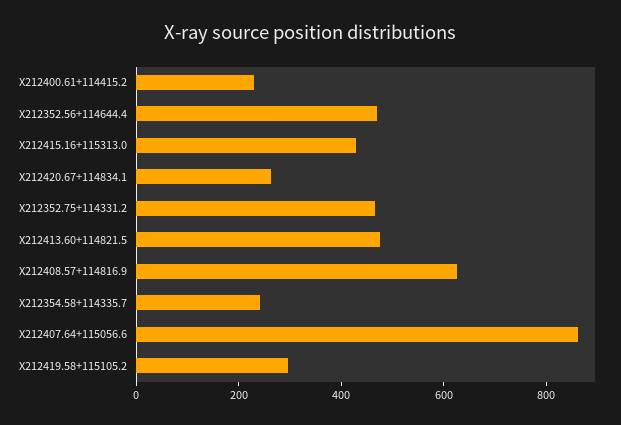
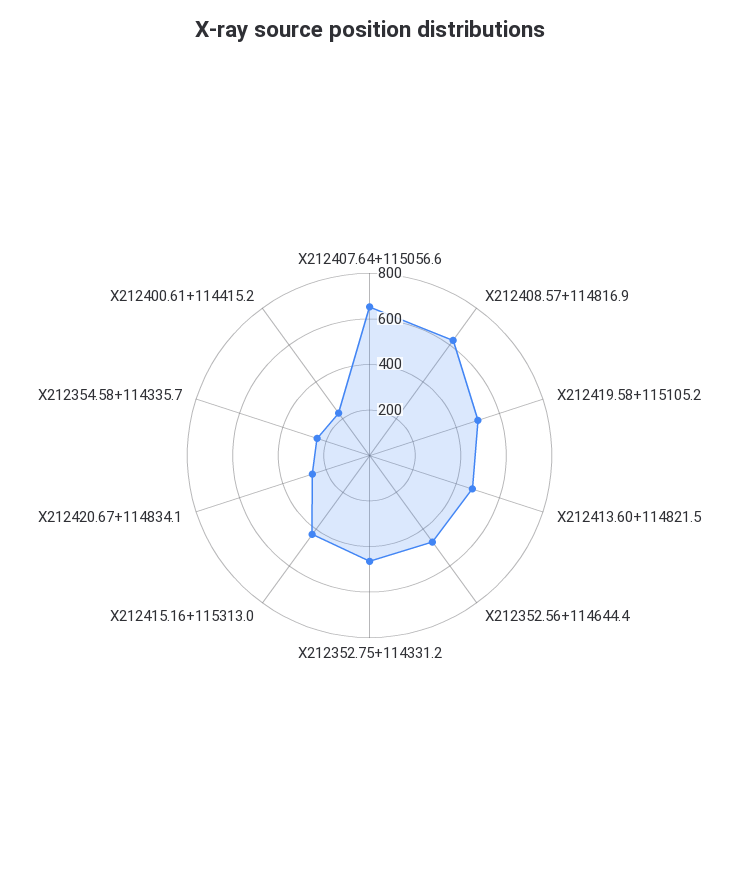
X212407.64+115056.6: 850 -> 650
X212419.58+115105.2: 300 -> 500

